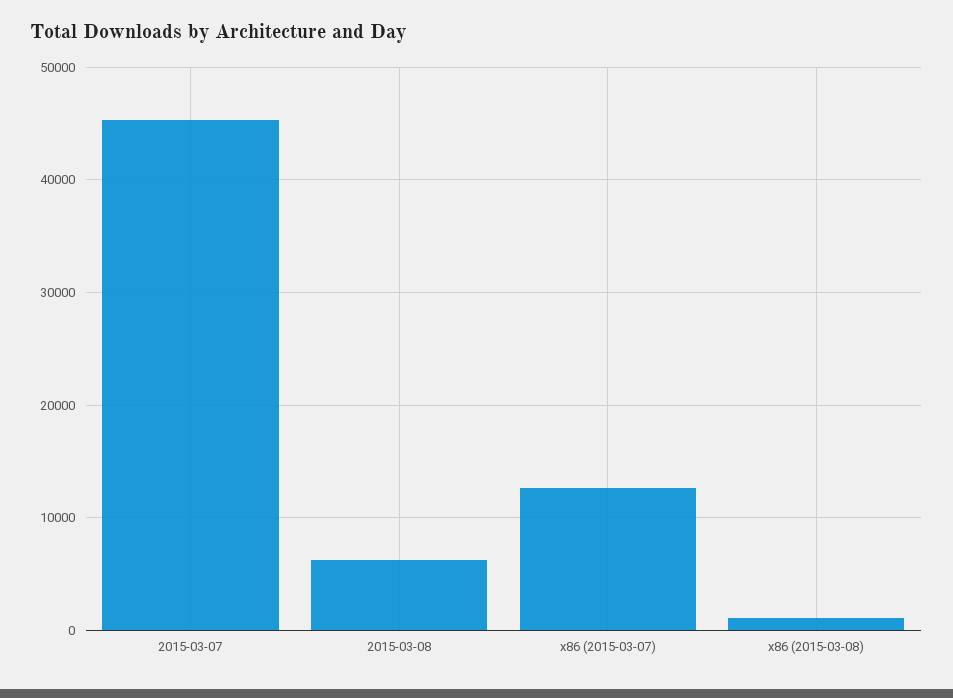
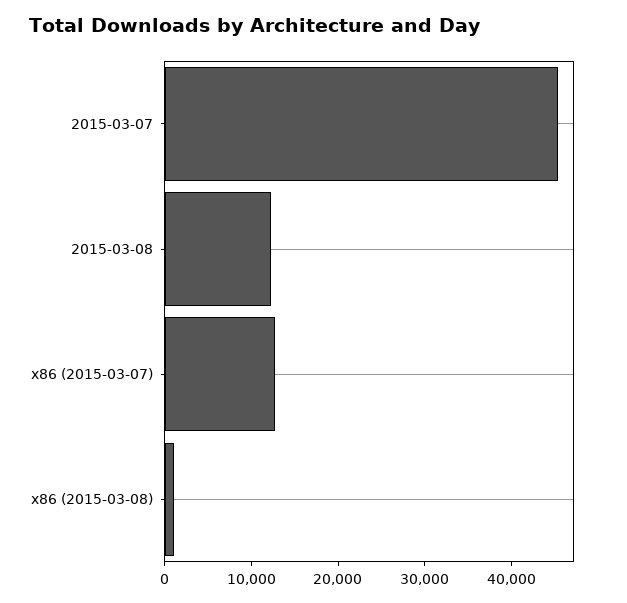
2015-03-08: 6000 -> 12000

